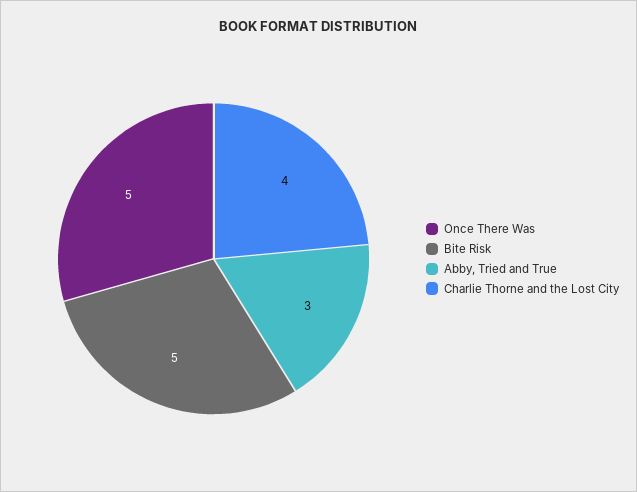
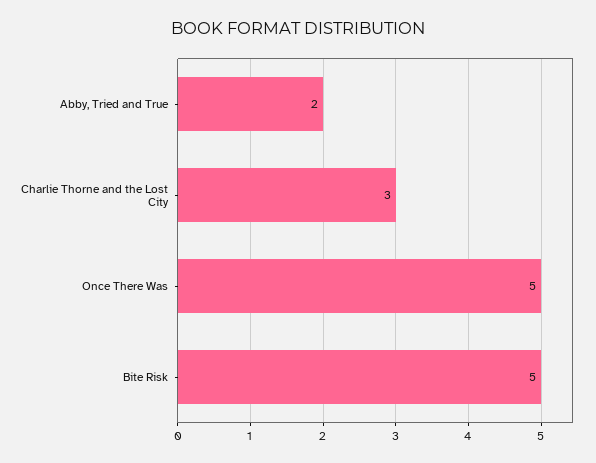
Abby, Tried and True: 3 -> 2
Charlie Thorne and the Lost City: 4 -> 3

